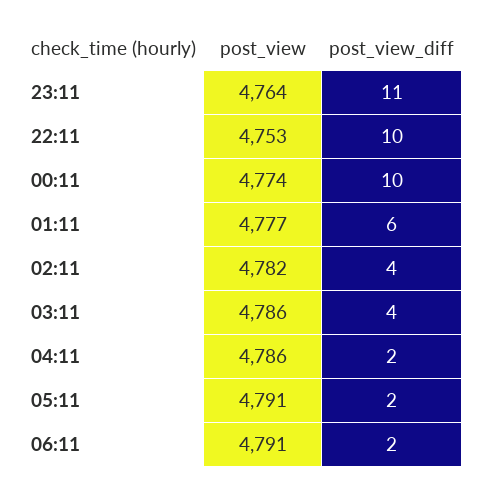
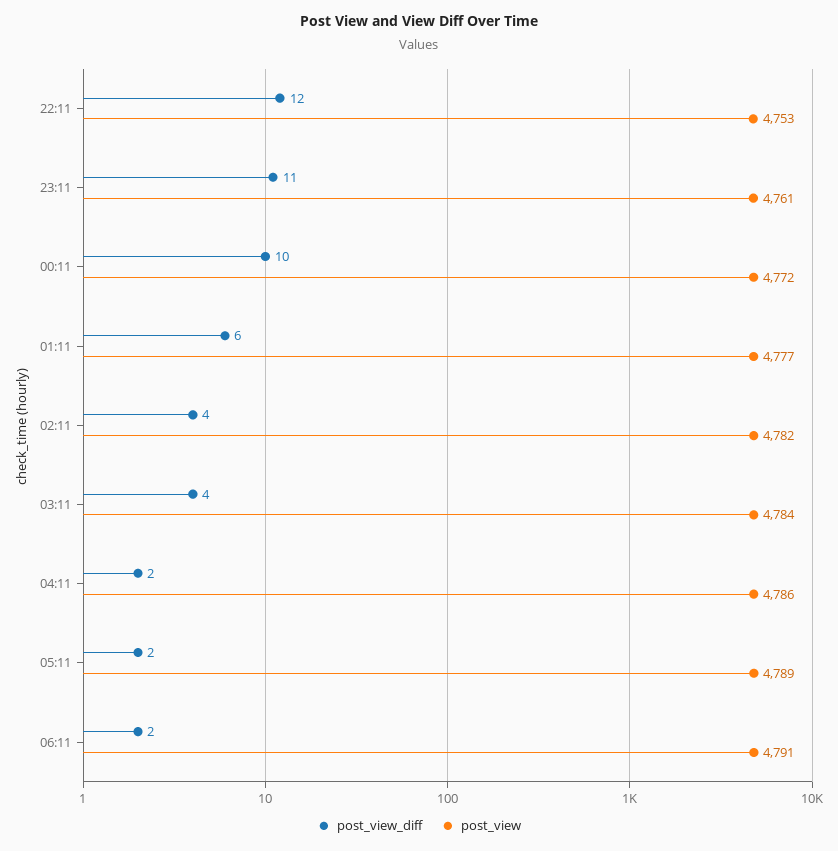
post_view, 23:11: 4764 -> 4761
post_view_diff, 22:11: 10 -> 12
post_view, 00:11: 4774 -> 4772
post_view, 03:11: 4786 -> 4784
post_view, 05:11: 4791 -> 4789

